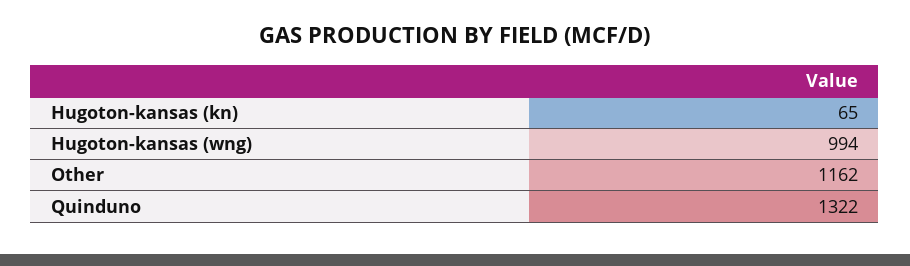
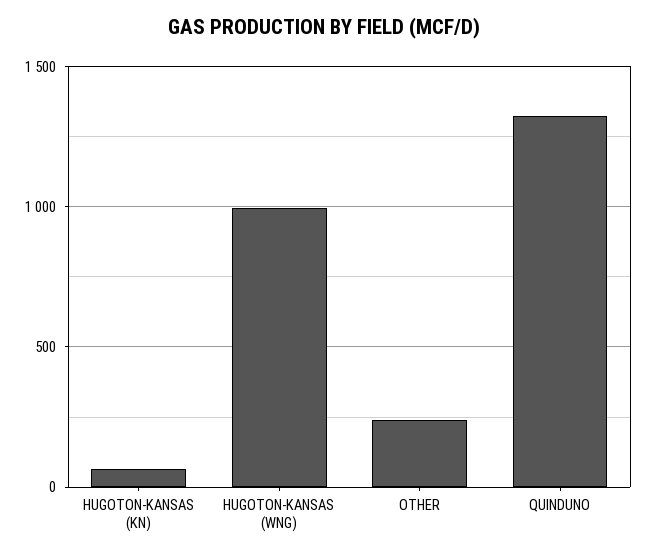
Other: 1162 -> 250

